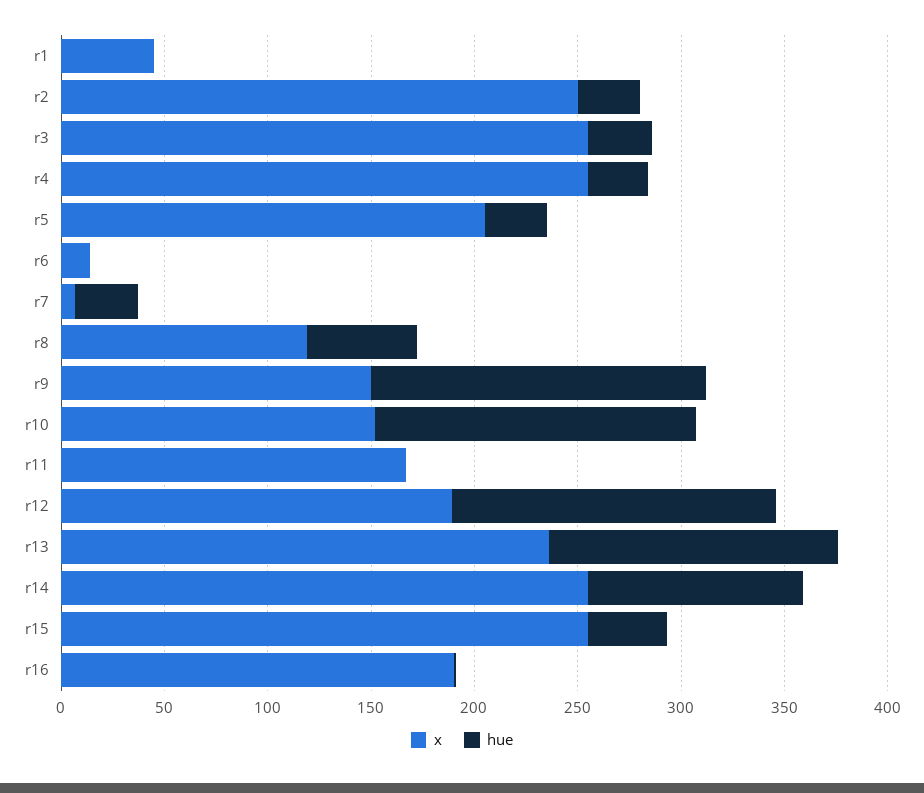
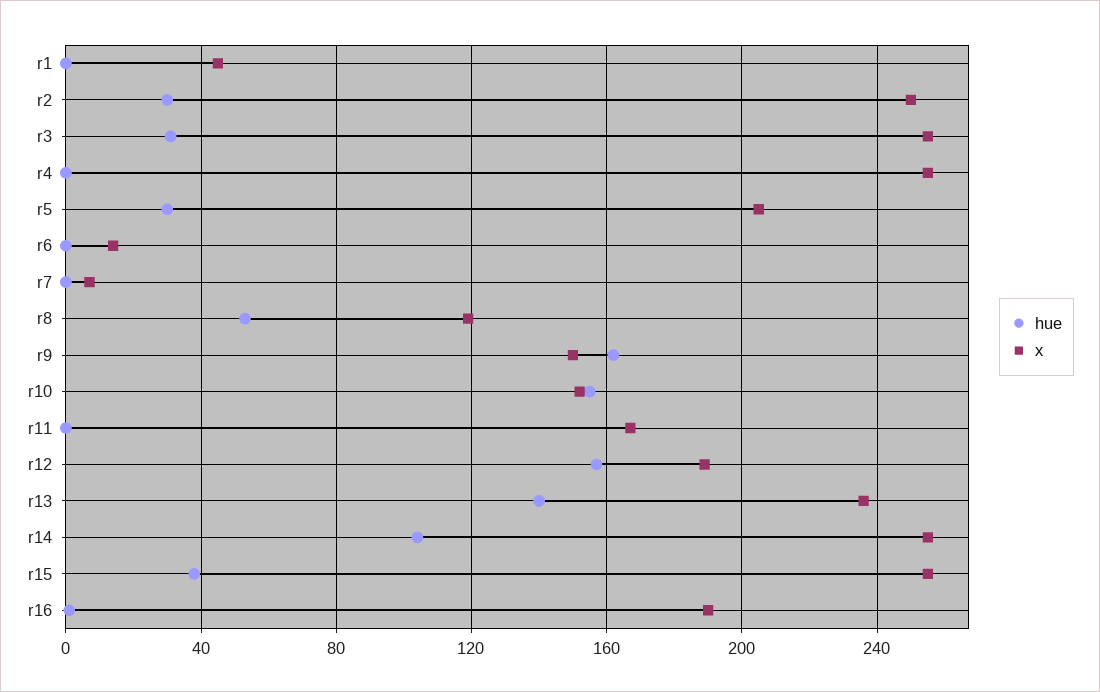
hue, r4: 30 -> 0
hue, r7: 30 -> 0

